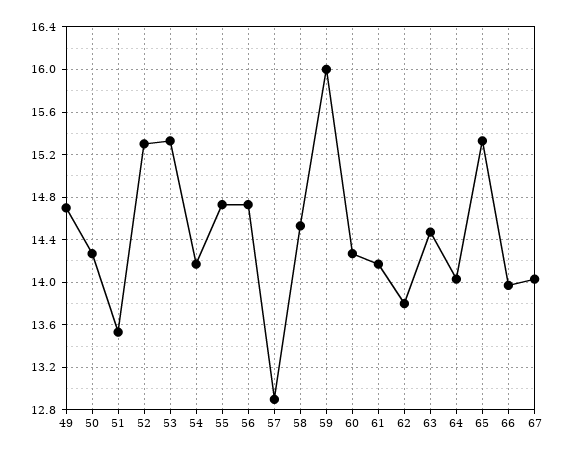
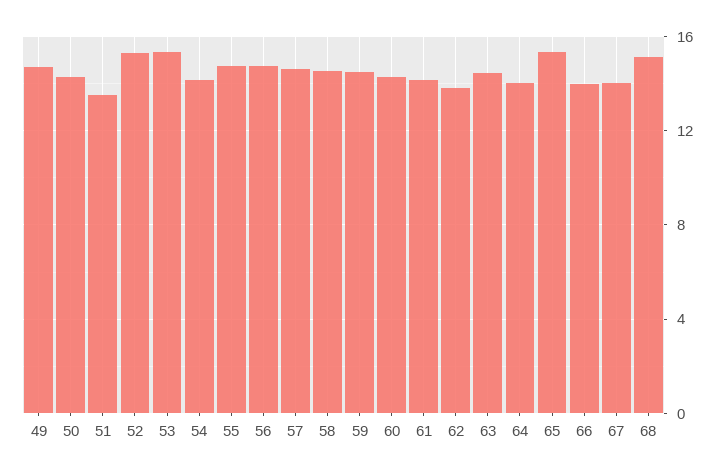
57: 12.9 -> 14.5
59: 16 -> 14.5
68: none -> 15

